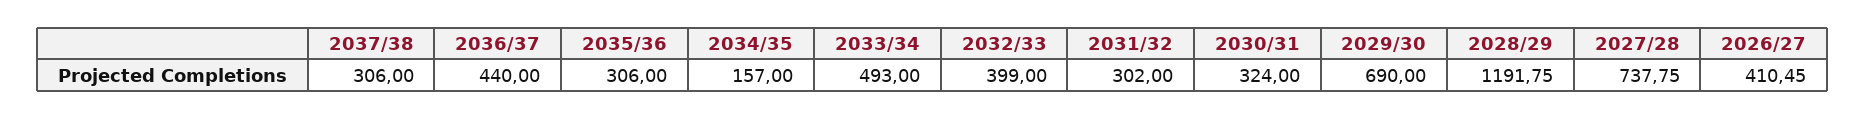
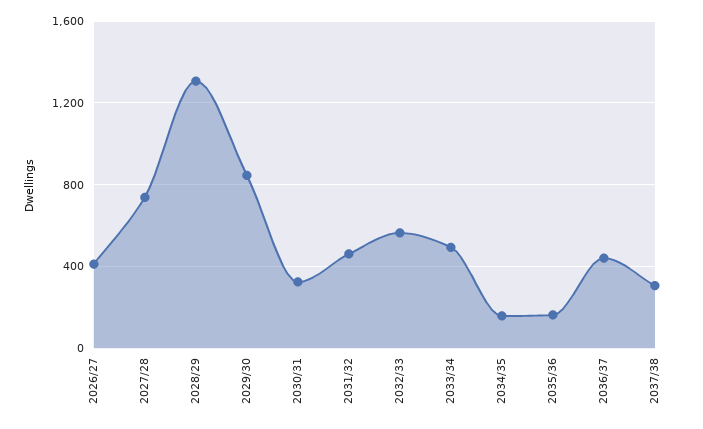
2035/36: 306 -> 150
2032/33: 399 -> 550
2031/32: 302 -> 450
2029/30: 690 -> 850
2028/29: 1191.75 -> 1300

